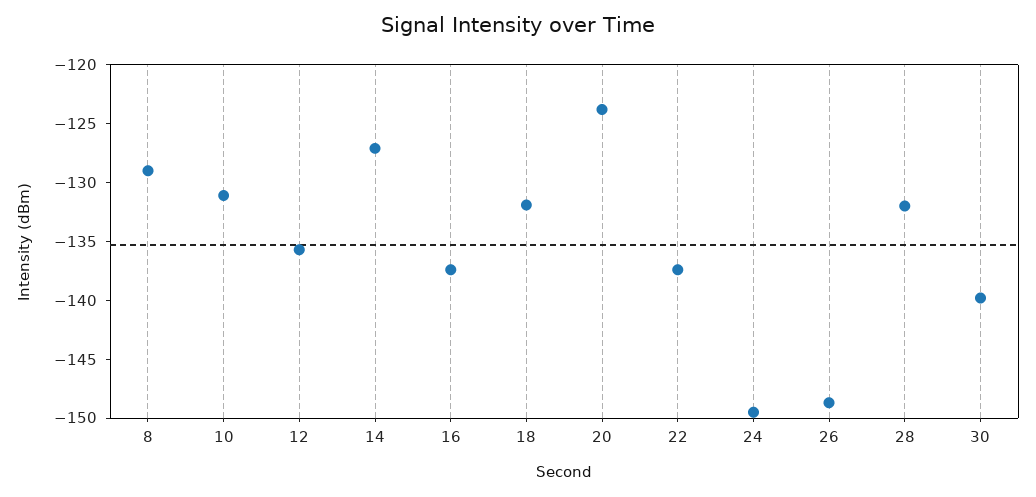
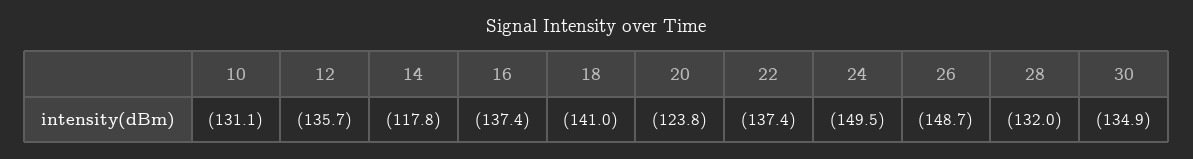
8: -129 -> none
14: -127 -> -117.8
18: -132 -> -141
30: -140 -> -134.9

